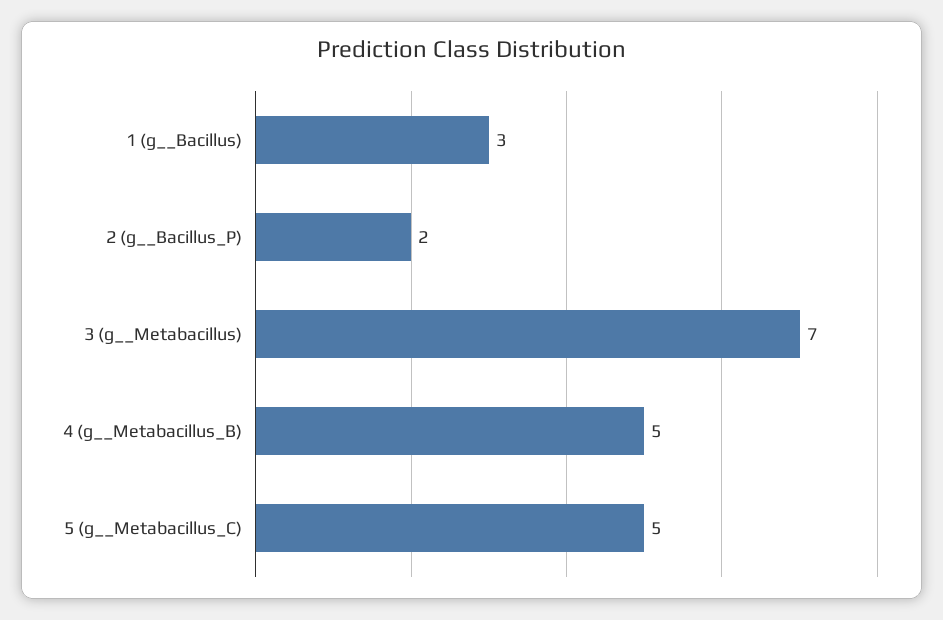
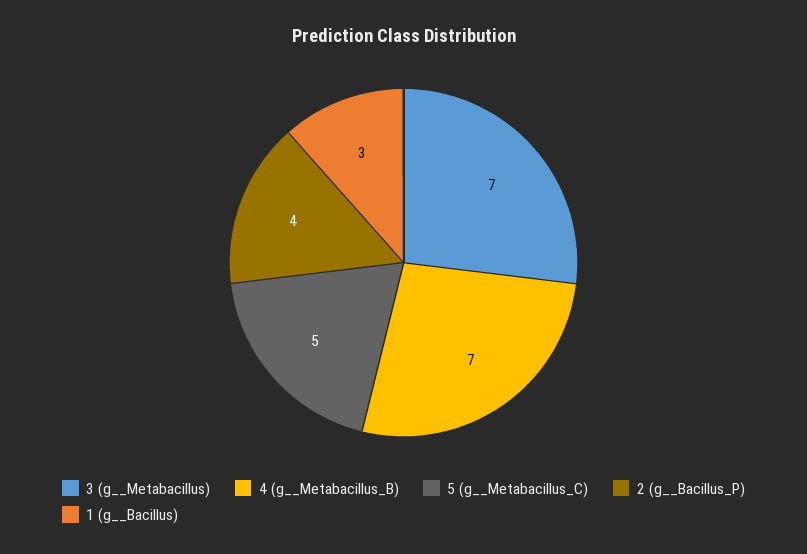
2 (g__Bacillus_P): 2 -> 4
4 (g__Metabacillus_B): 5 -> 7

